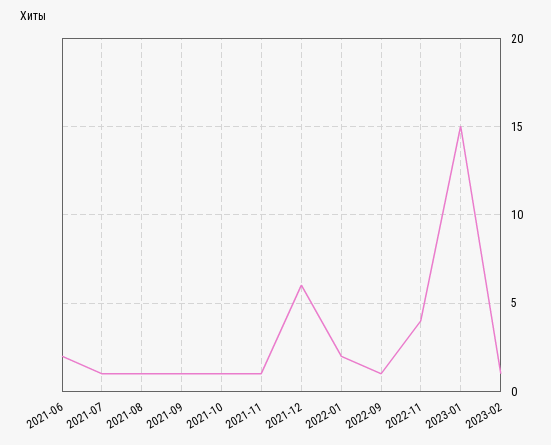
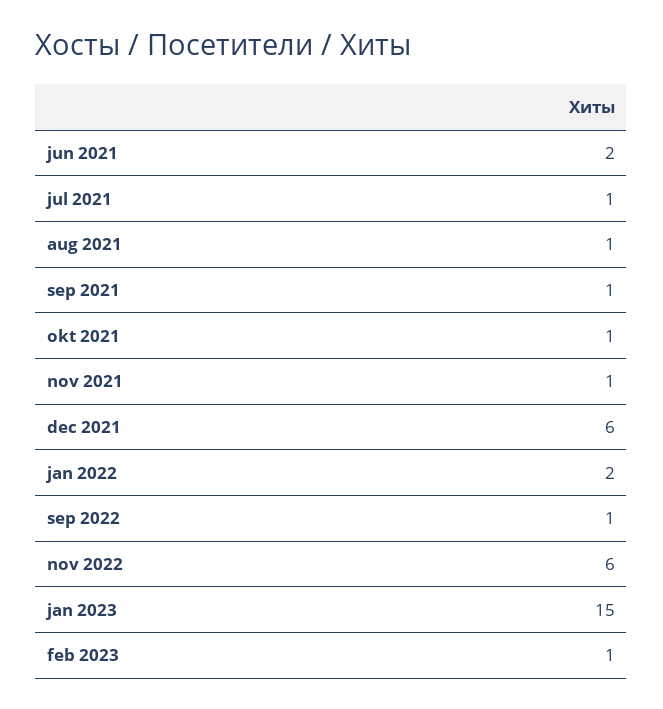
2022-11: 4 -> 6

